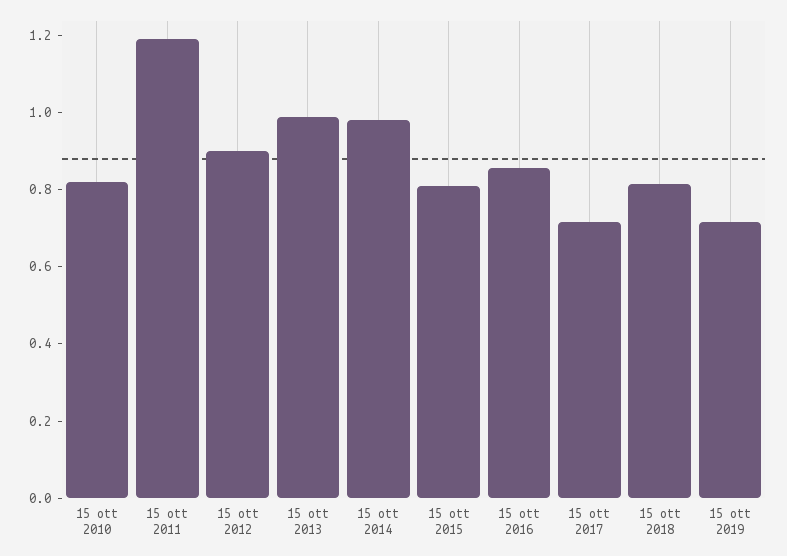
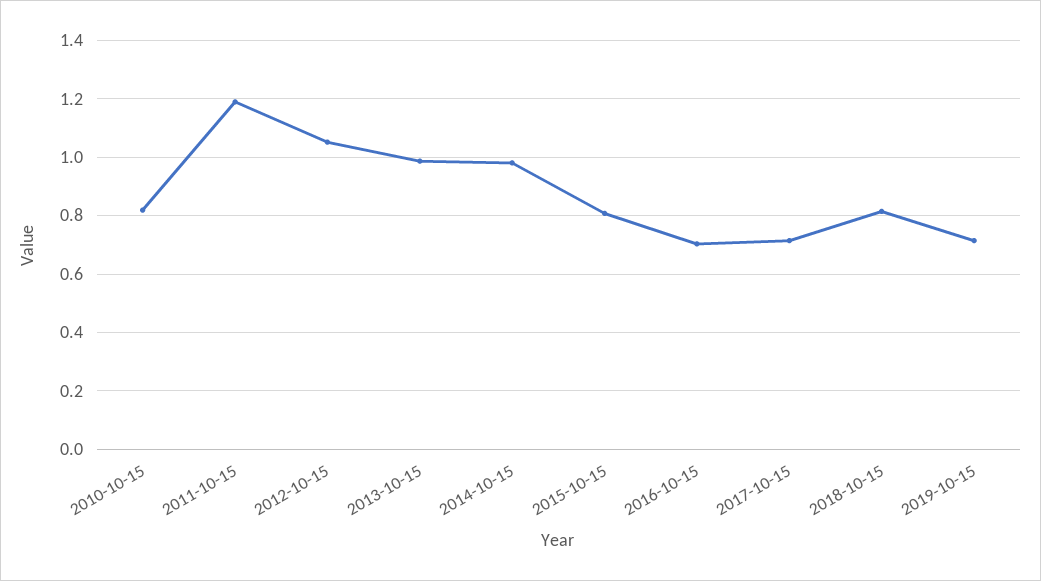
15 ott 2012: 0.9 -> 1.05
15 ott 2016: 0.85 -> 0.7

